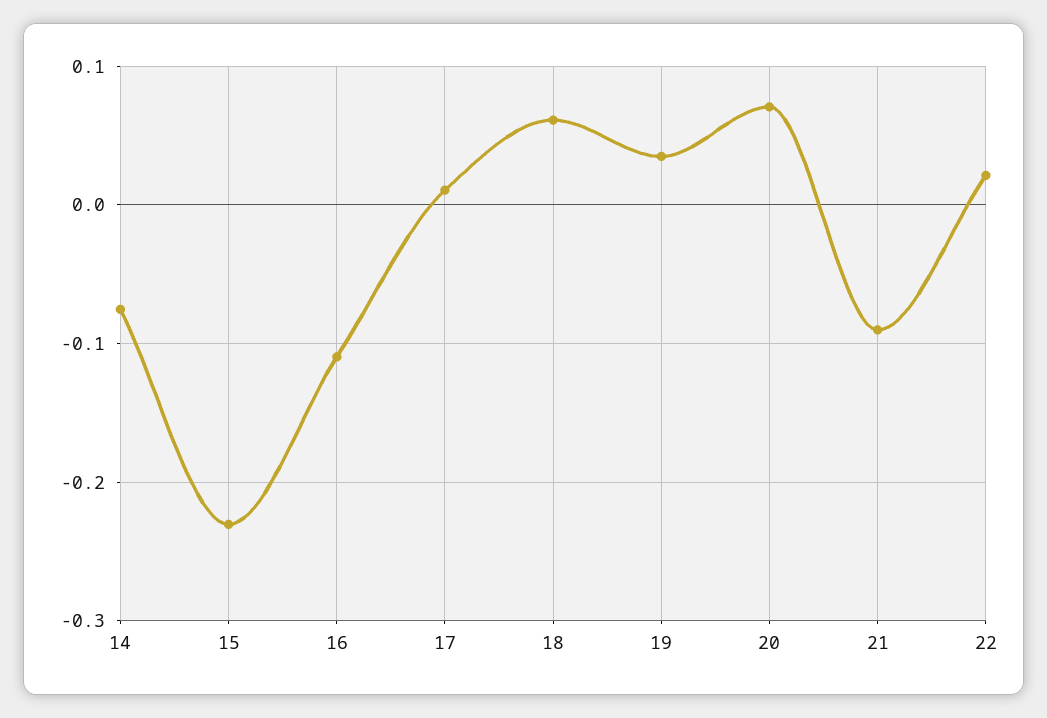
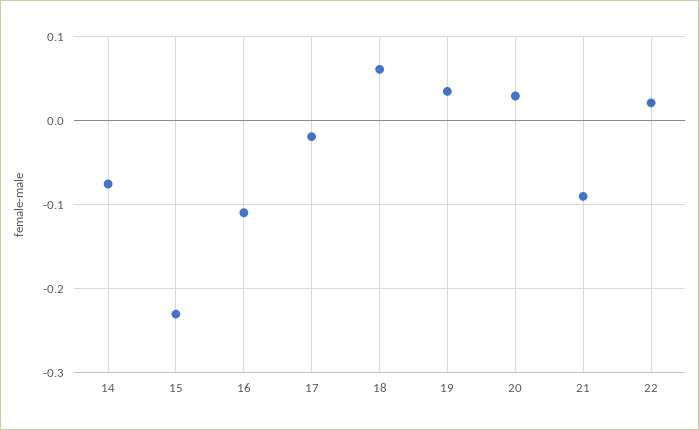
17: 0.01 -> -0.02
20: 0.07 -> 0.03

